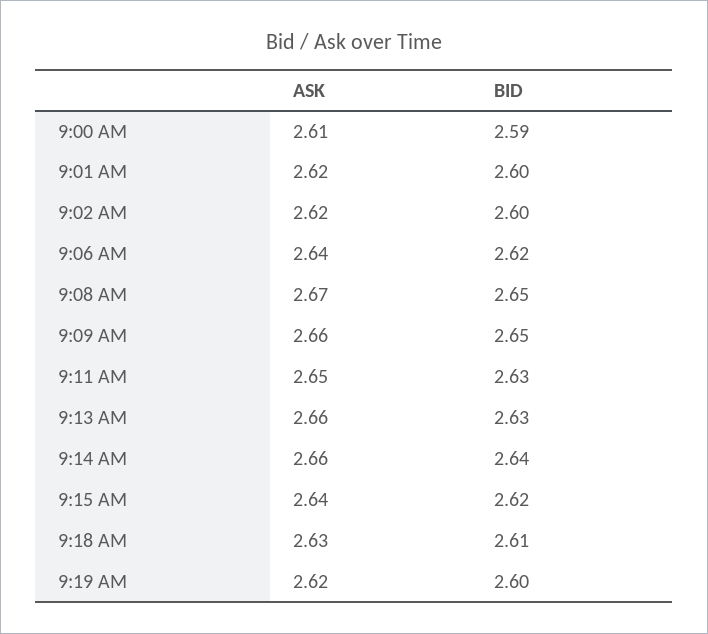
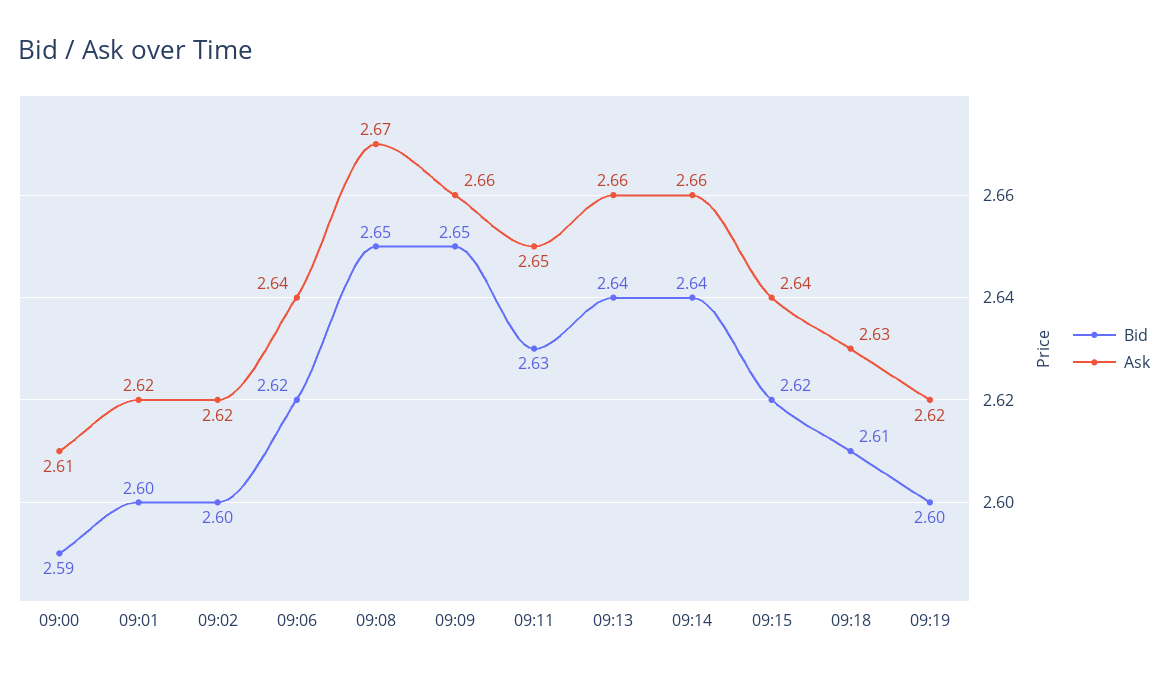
BID, 9:13 AM: 2.63 -> 2.64

